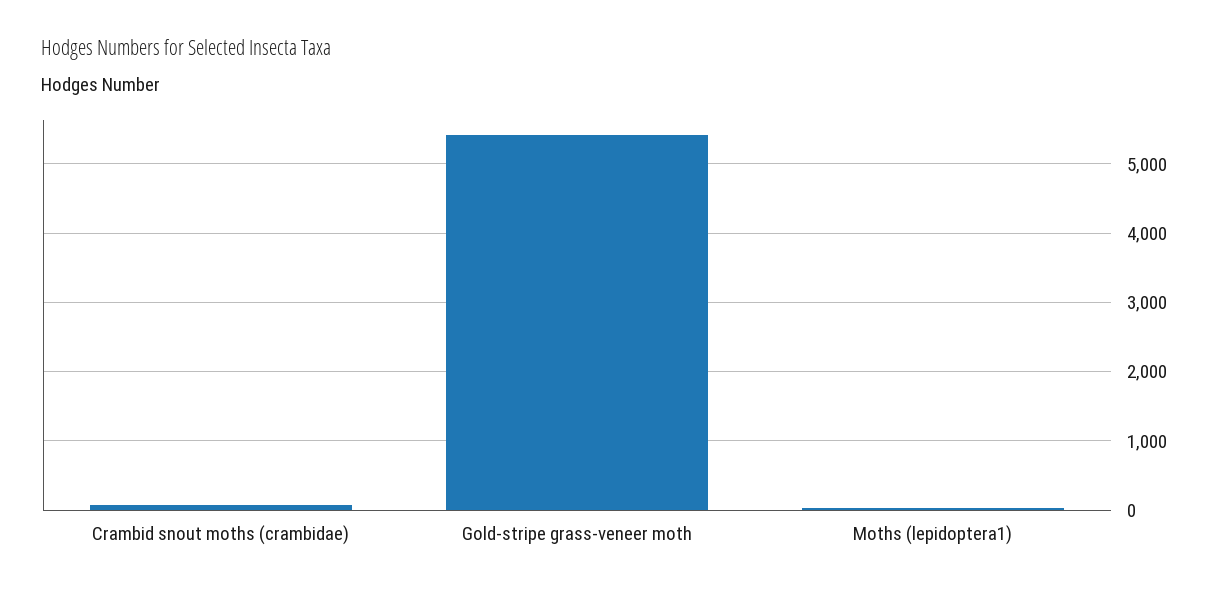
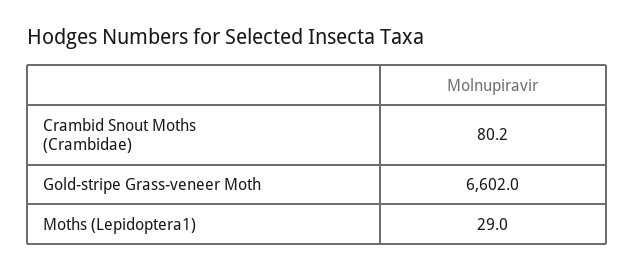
Gold-stripe grass-veneer moth: 5400 -> 6602

